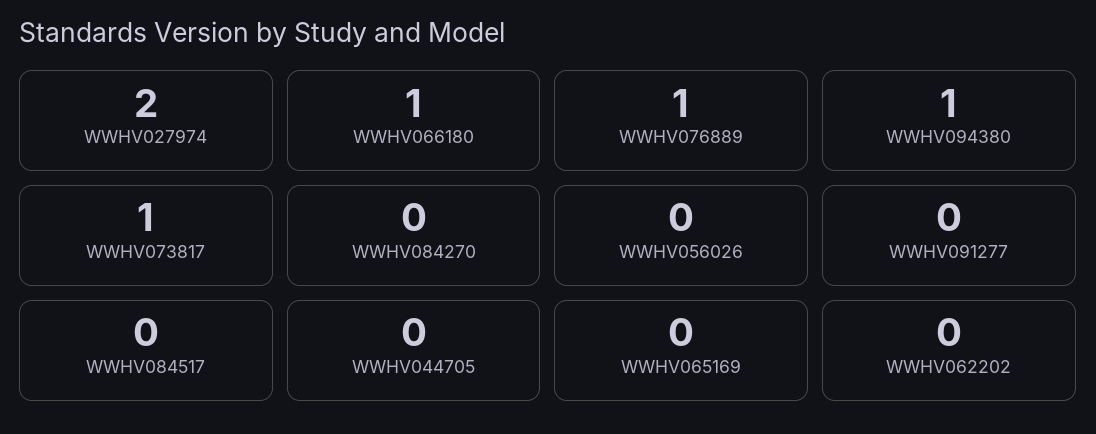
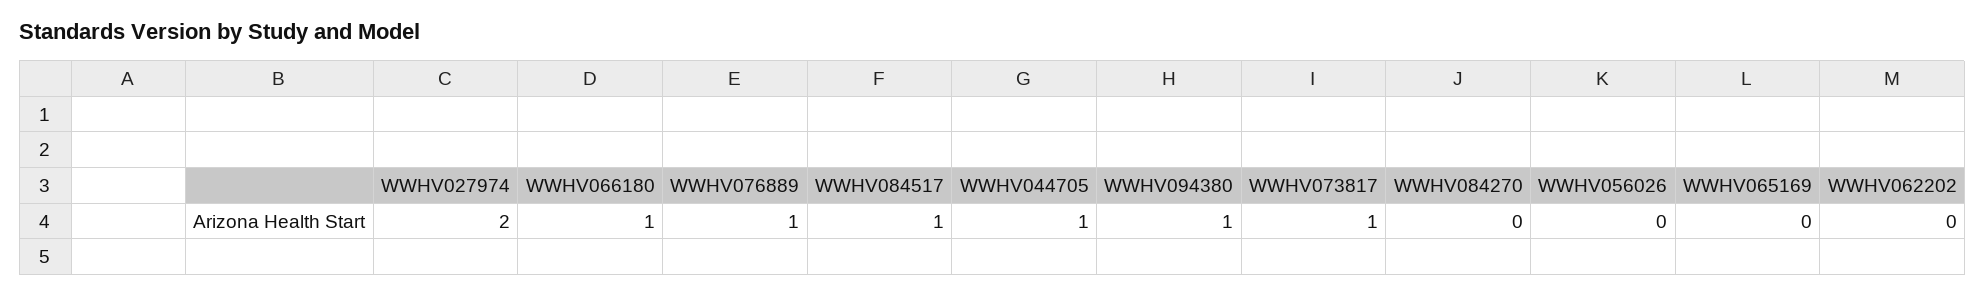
WWHV091277: 0 -> none
WWHV084517: 0 -> 1
WWHV044705: 0 -> 1

